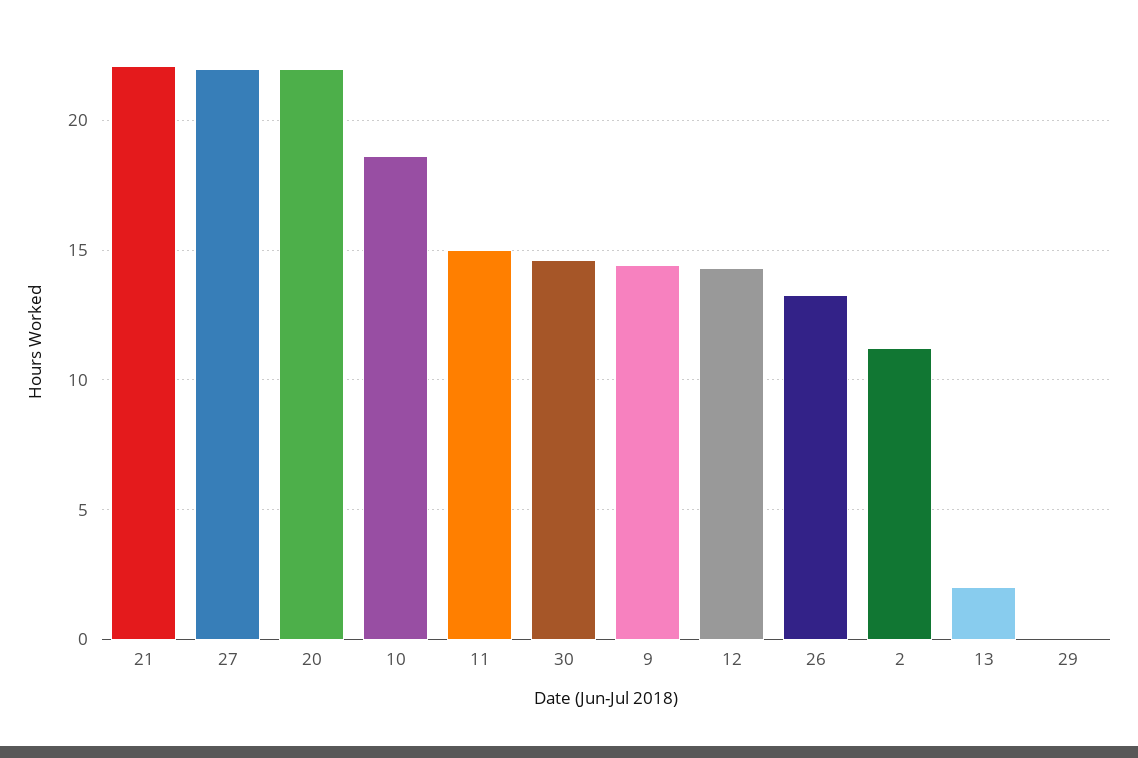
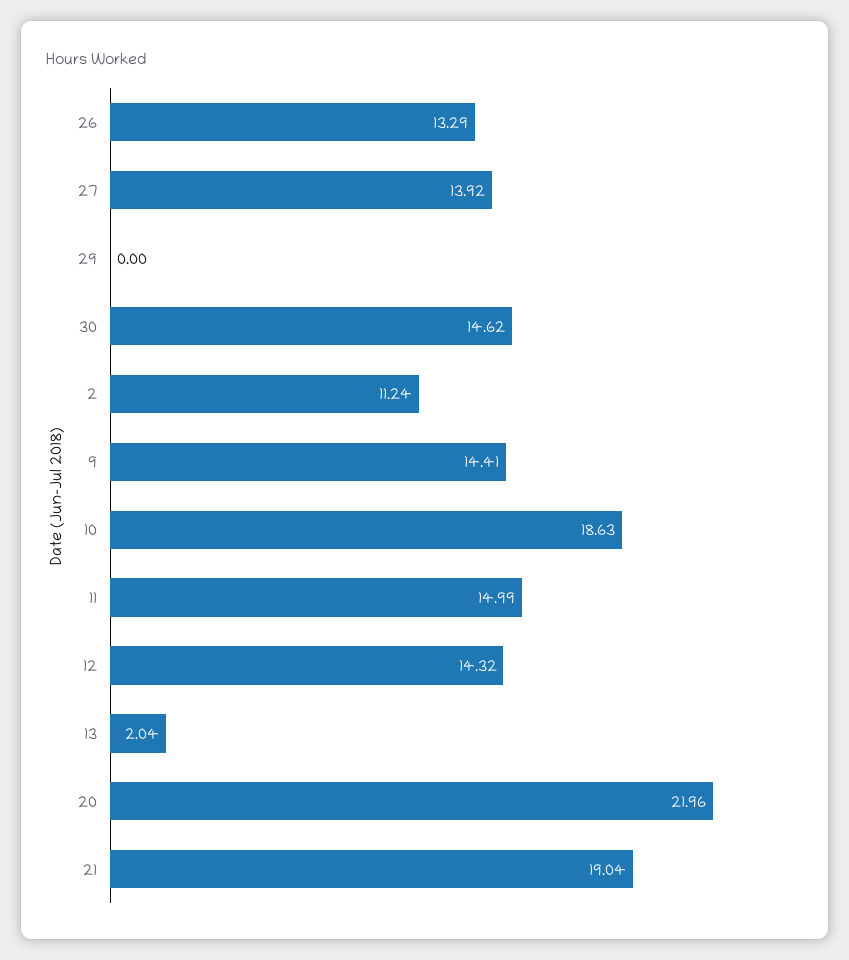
21: 22 -> 19.04
27: 22 -> 13.92

